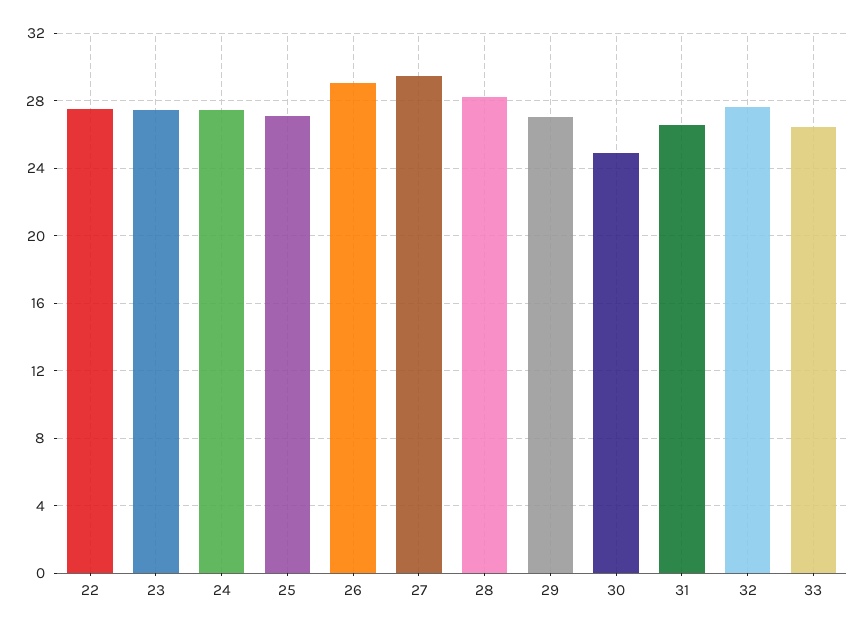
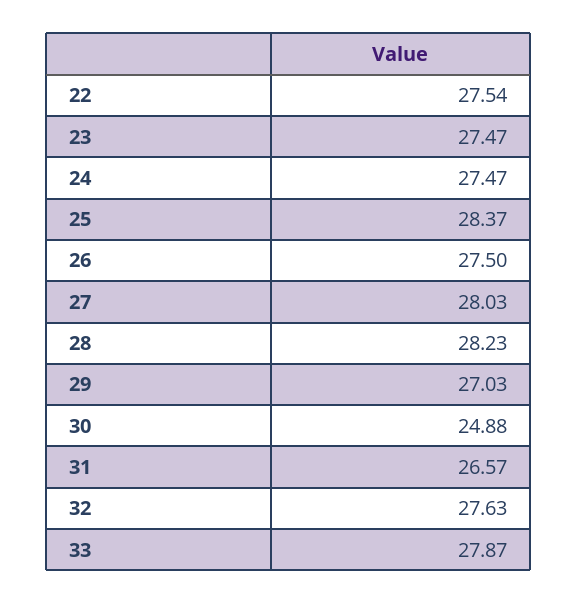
25: 27 -> 28.37
26: 29 -> 27.5
27: 29.5 -> 28.03
33: 26.5 -> 27.87

